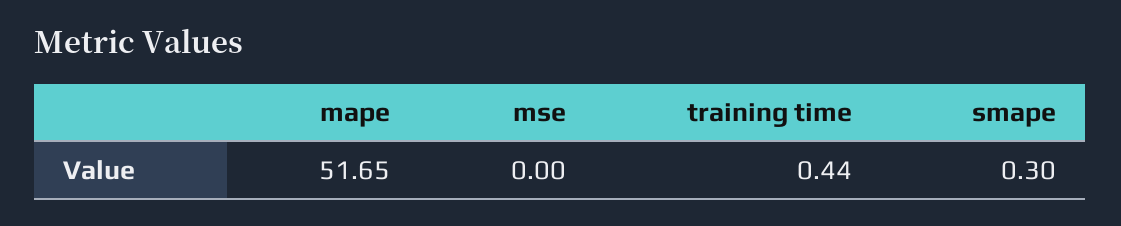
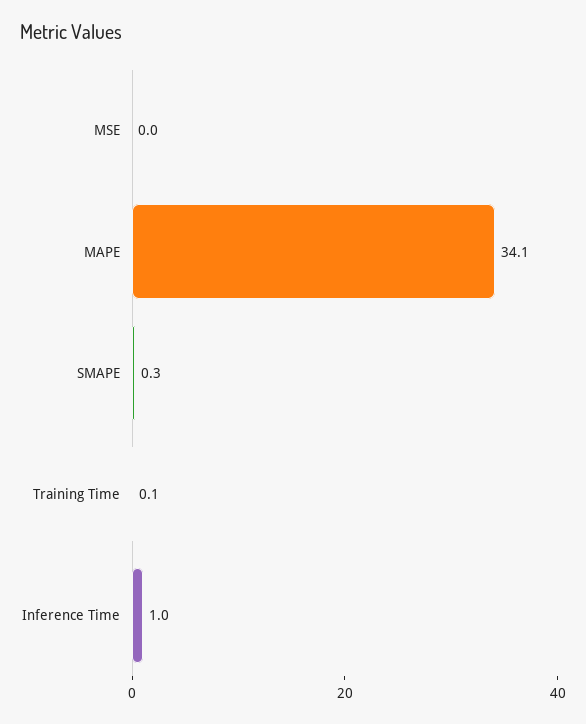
mape: 51.65 -> 34.1
training time: 0.44 -> 0.1
Inference Time: none -> 1

